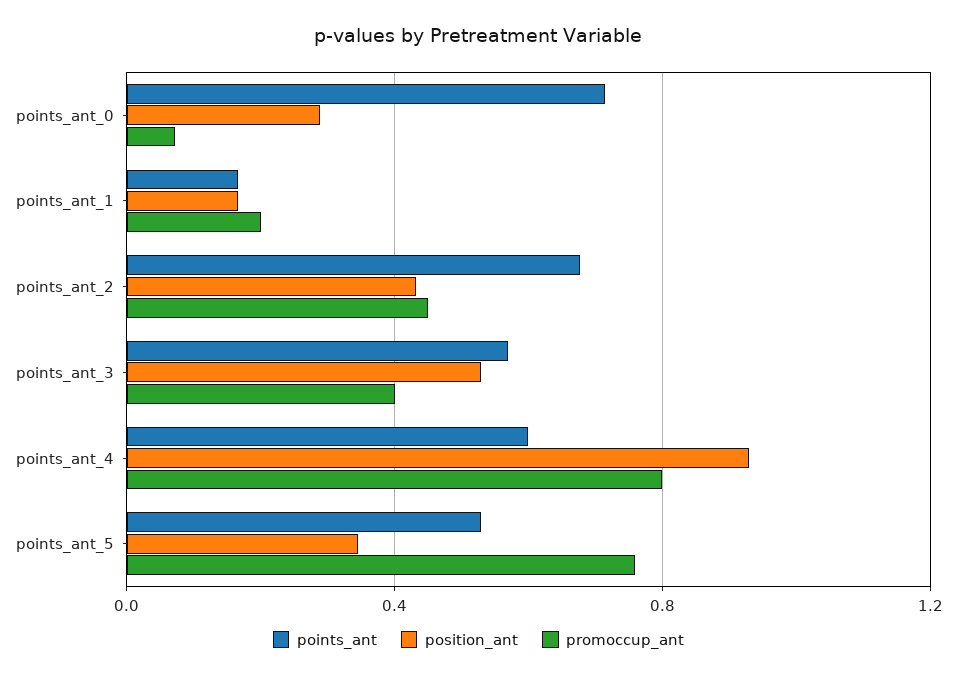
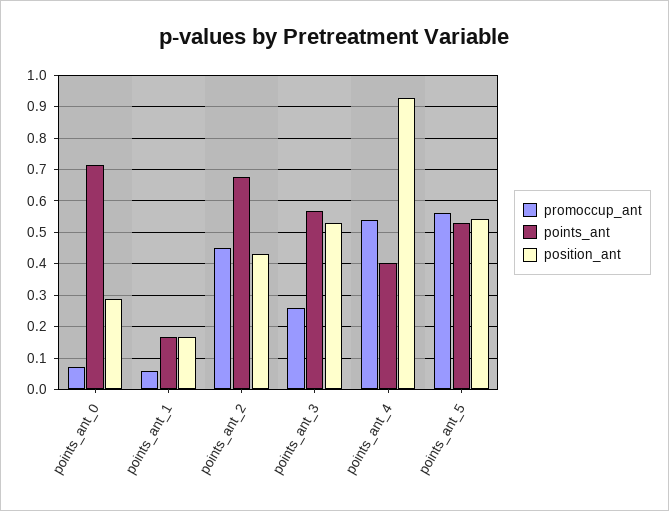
promoccup_ant, points_ant_1: 0.2 -> 0.06
promoccup_ant, points_ant_3: 0.4 -> 0.26
points_ant, points_ant_4: 0.6 -> 0.4
promoccup_ant, points_ant_4: 0.8 -> 0.54
position_ant, points_ant_5: 0.35 -> 0.54
promoccup_ant, points_ant_5: 0.75 -> 0.56

